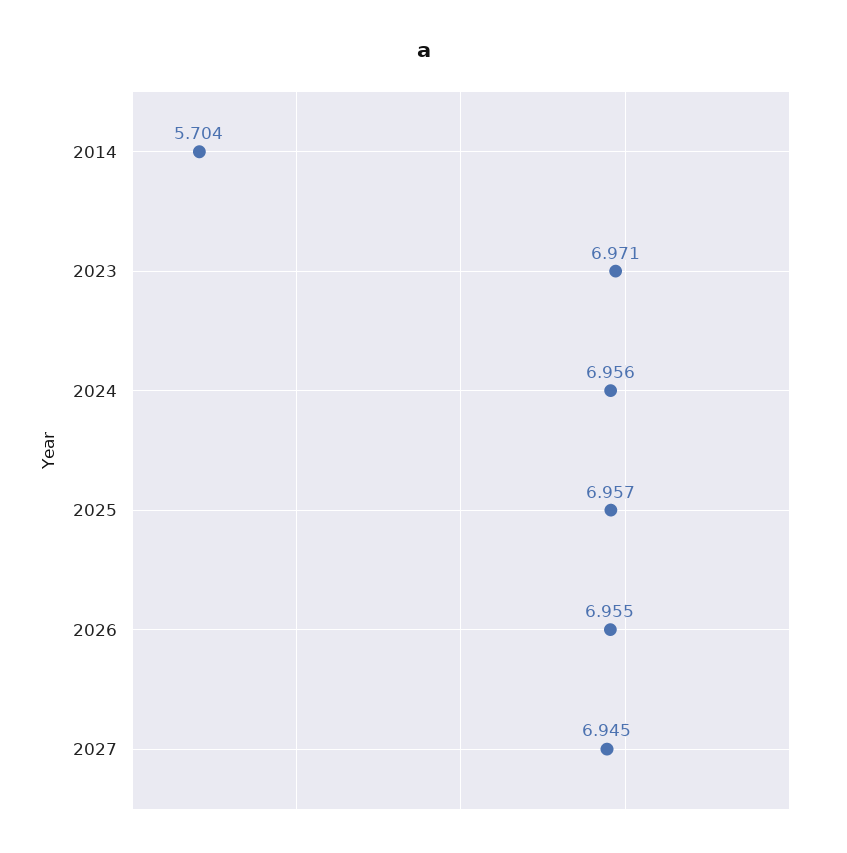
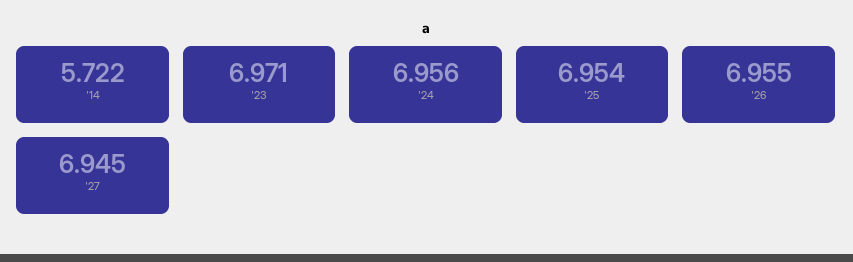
2014: 5.704 -> 5.722
2025: 6.957 -> 6.954

